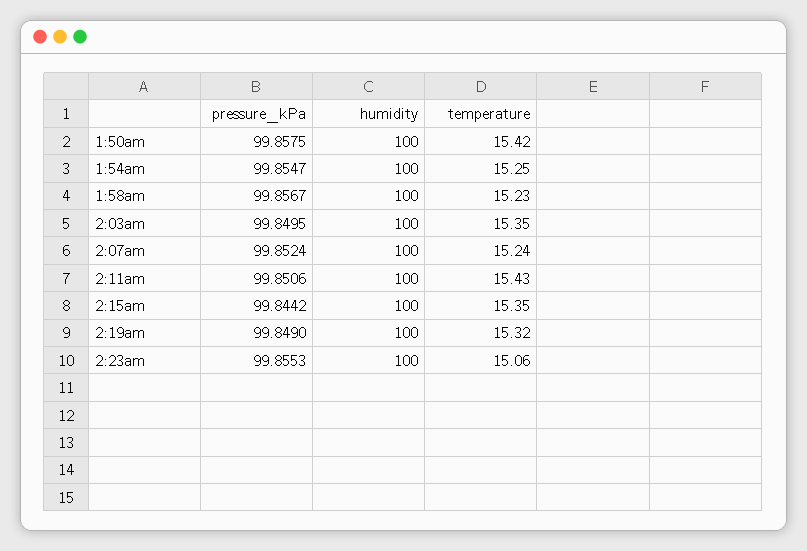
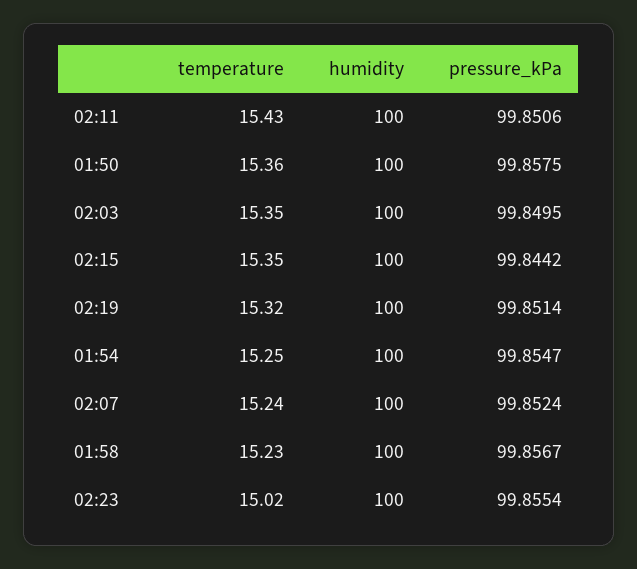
temperature, 1:50am: 15.42 -> 15.36
pressure_kPa, 2:19am: 99.849 -> 99.8514
pressure_kPa, 2:23am: 99.8553 -> 99.8554
temperature, 2:23am: 15.06 -> 15.02

